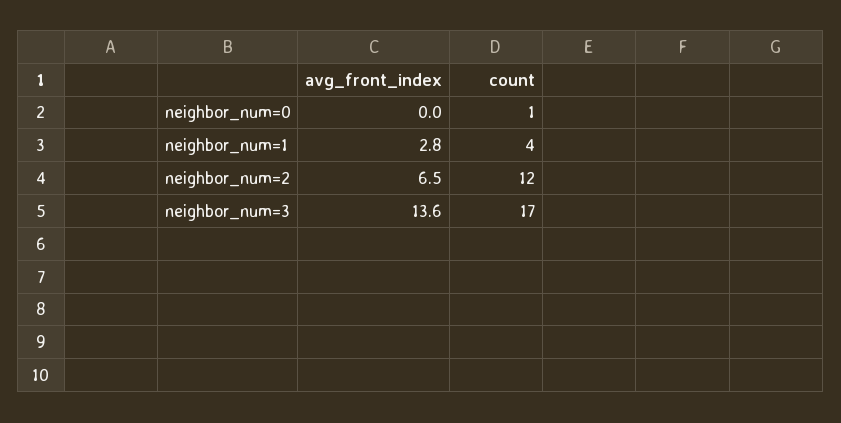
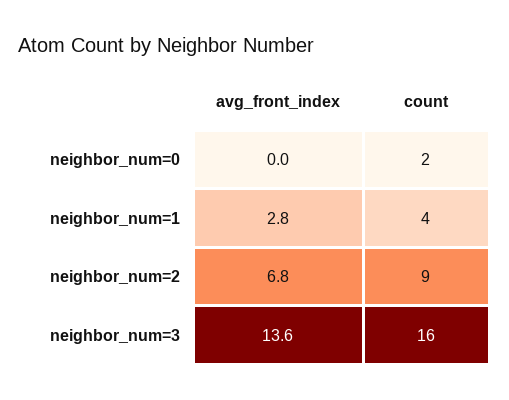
count, neighbor_num=0: 1 -> 2
avg_front_index, neighbor_num=2: 6.5 -> 6.8
count, neighbor_num=2: 12 -> 9
count, neighbor_num=3: 17 -> 16

